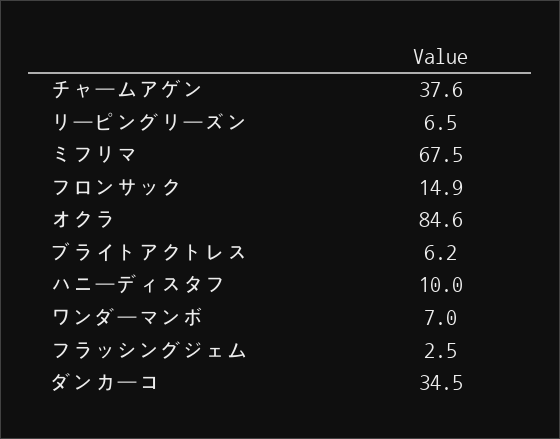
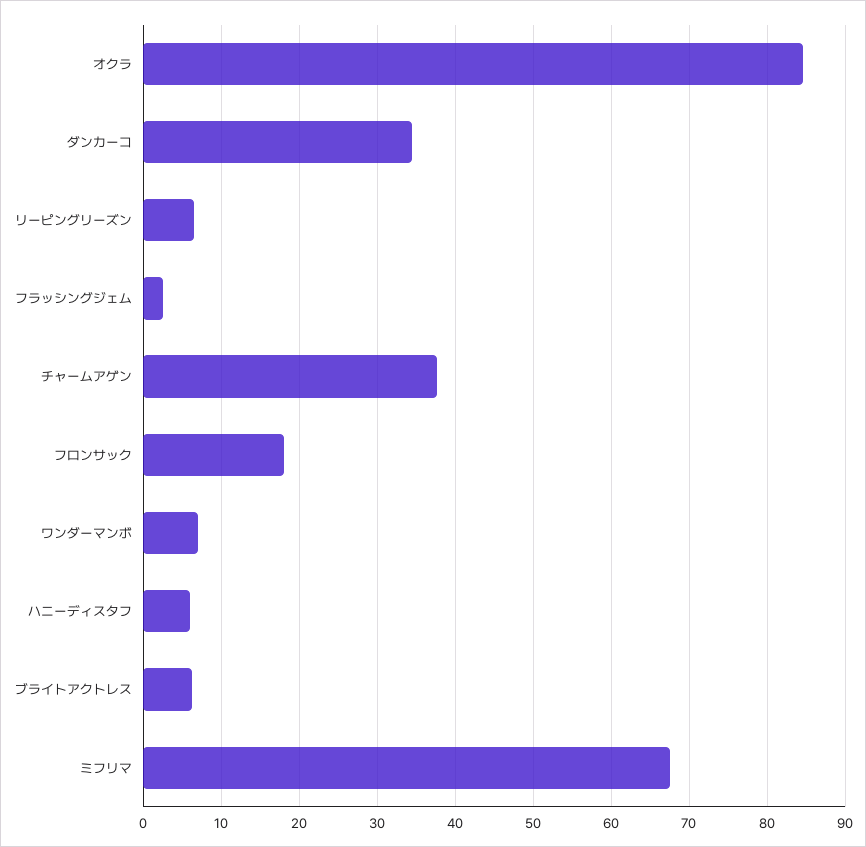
フロンサック: 14.9 -> 18
ハニーディスタフ: 10 -> 6

